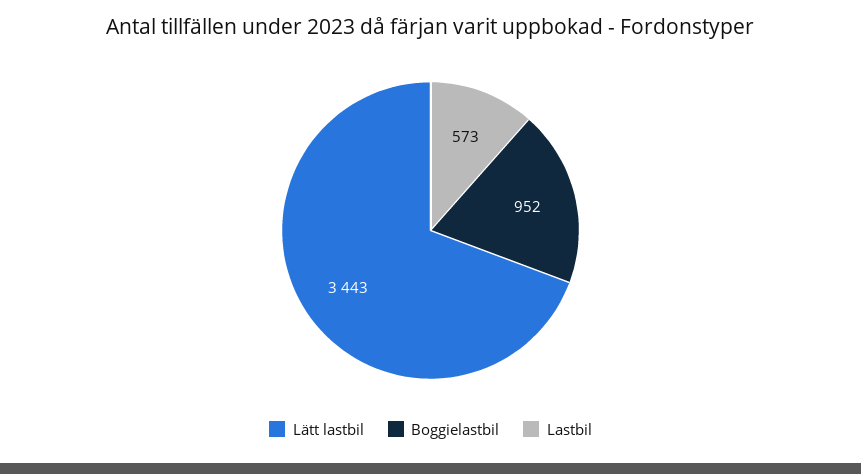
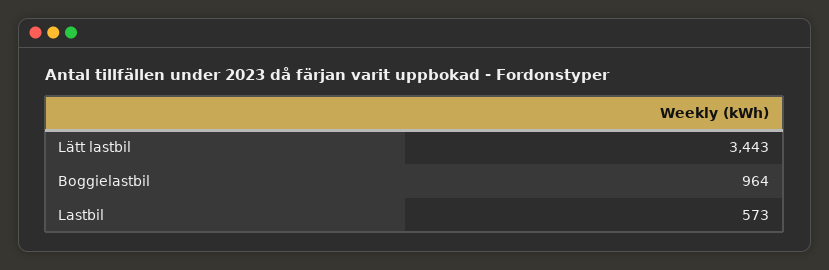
Boggielastbil: 952 -> 964

